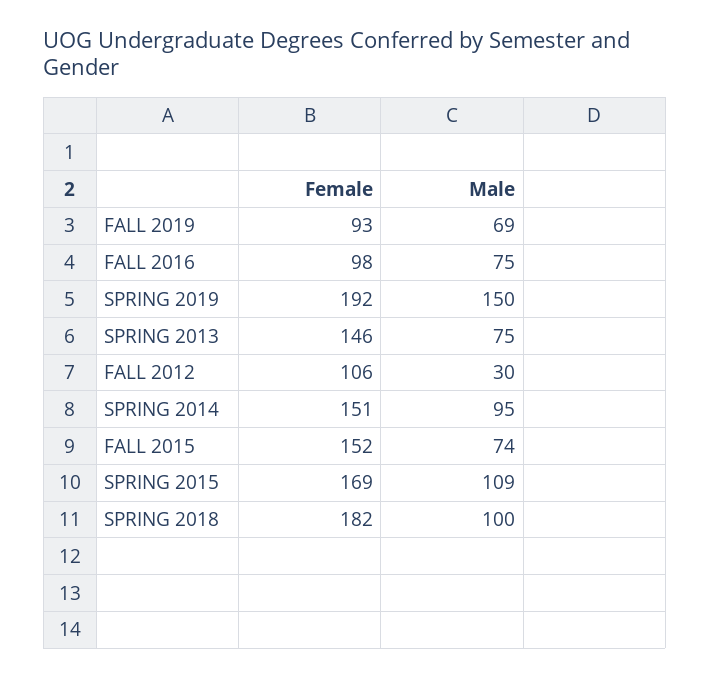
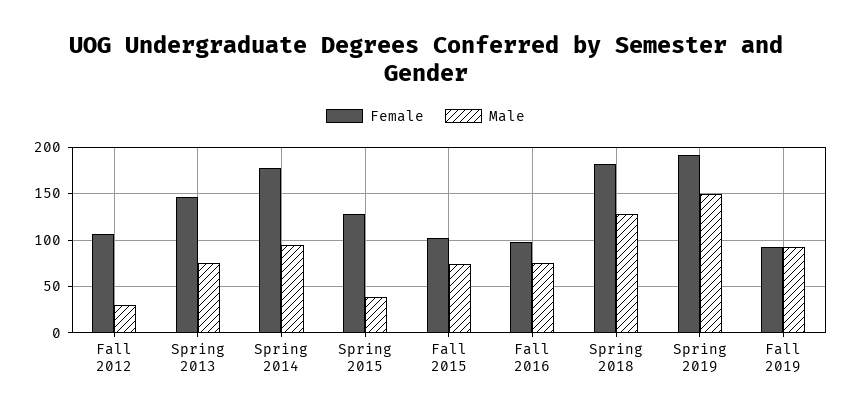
Male, FALL 2019: 69 -> 90
Female, SPRING 2014: 151 -> 180
Female, FALL 2015: 152 -> 100
Female, SPRING 2015: 169 -> 130
Male, SPRING 2015: 109 -> 40
Male, SPRING 2018: 100 -> 130

